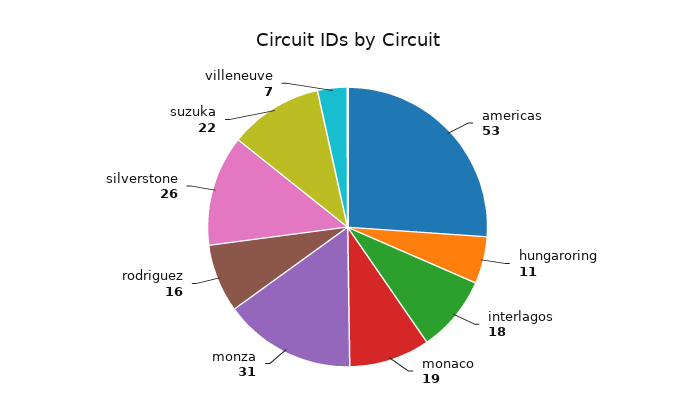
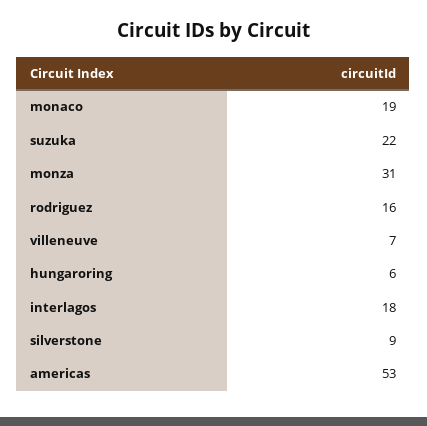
hungaroring: 11 -> 6
silverstone: 26 -> 9

